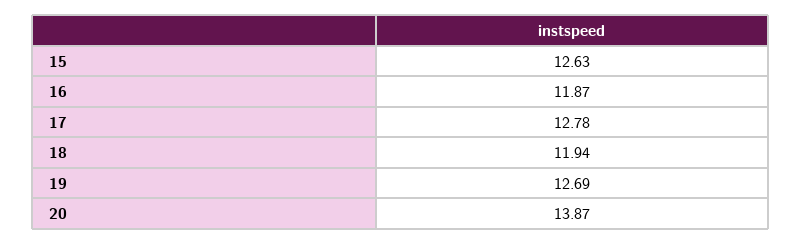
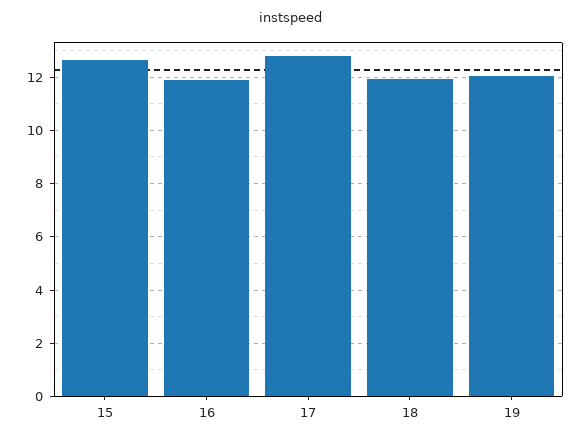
19: 12.69 -> 12
20: 13.87 -> none

